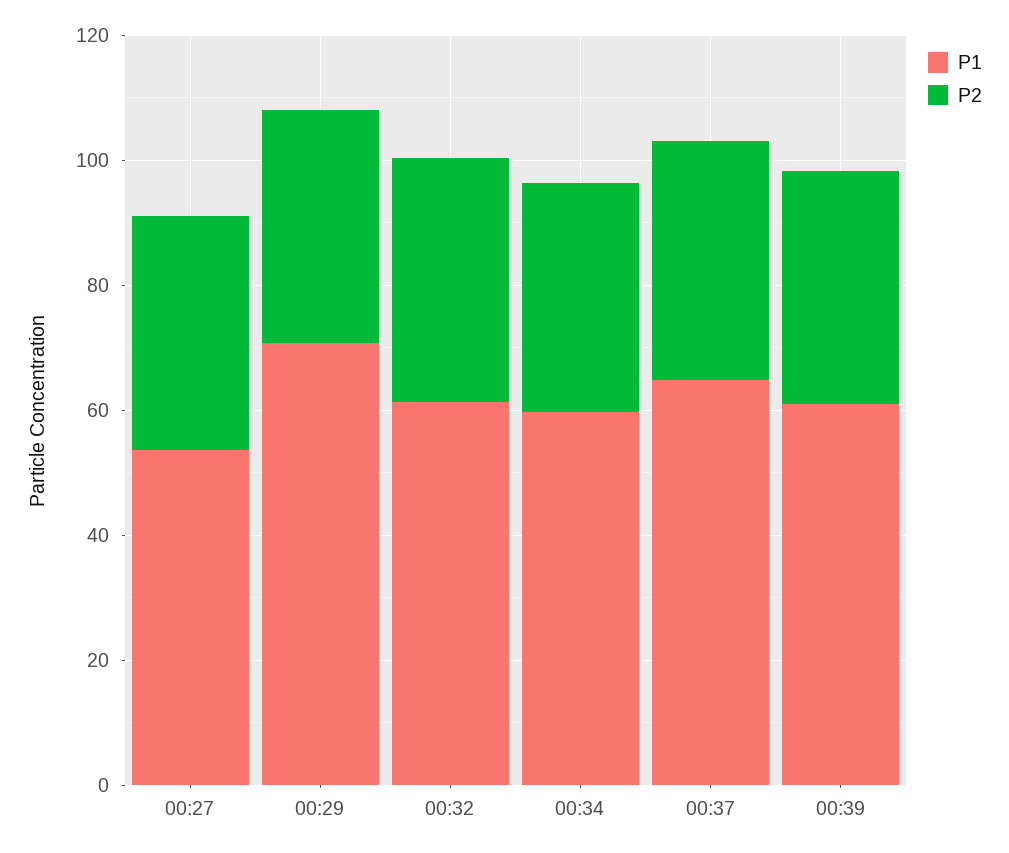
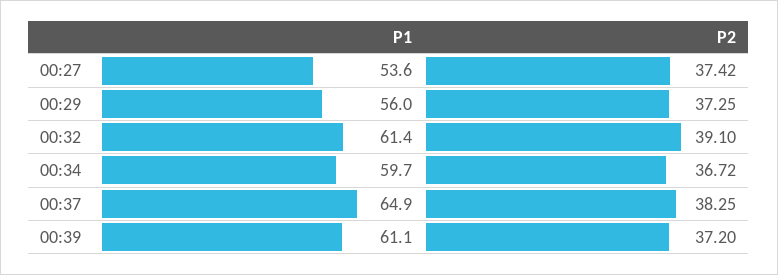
P1, 00:29: 70 -> 56

